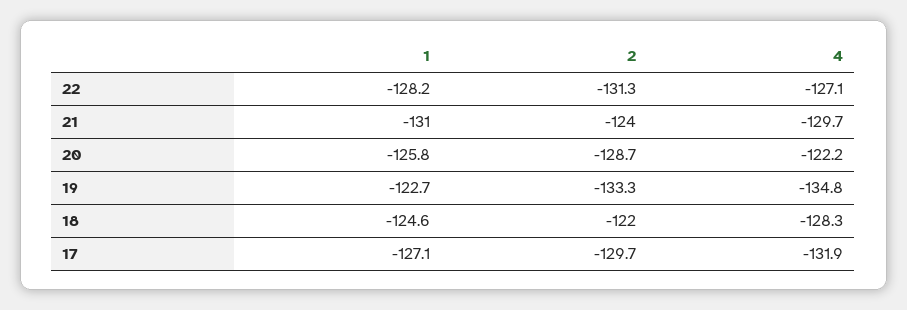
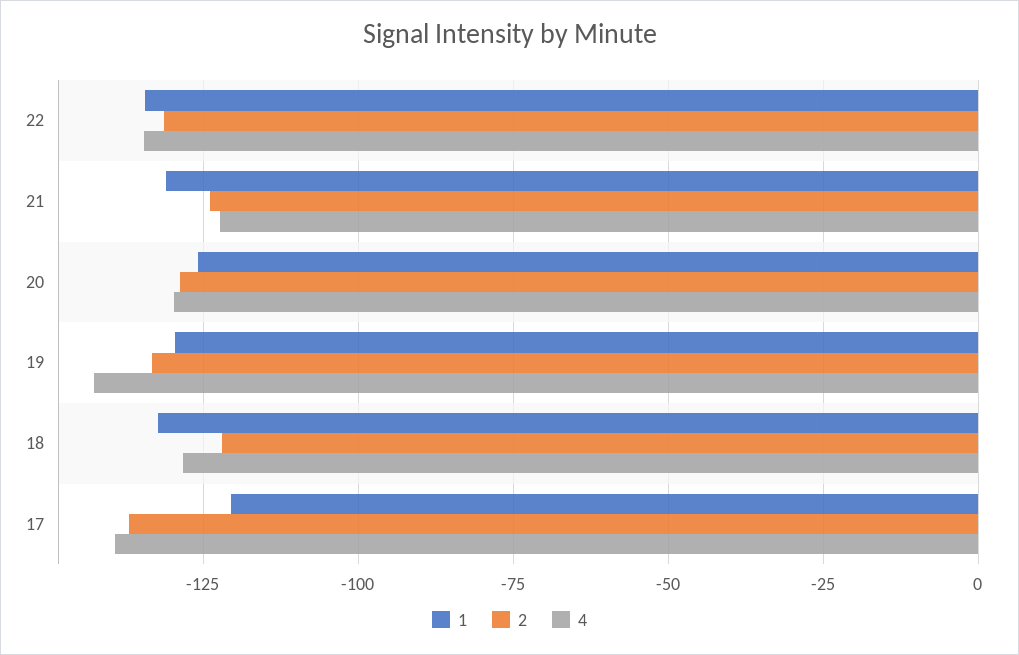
1, 22: -128.2 -> -135
4, 22: -127.1 -> -135
4, 21: -129.7 -> -122.5
4, 20: -122.2 -> -130
1, 19: -122.7 -> -130
4, 19: -134.8 -> -142.5
1, 18: -124.6 -> -132.5
1, 17: -127.1 -> -120
2, 17: -129.7 -> -137.5
4, 17: -131.9 -> -140

